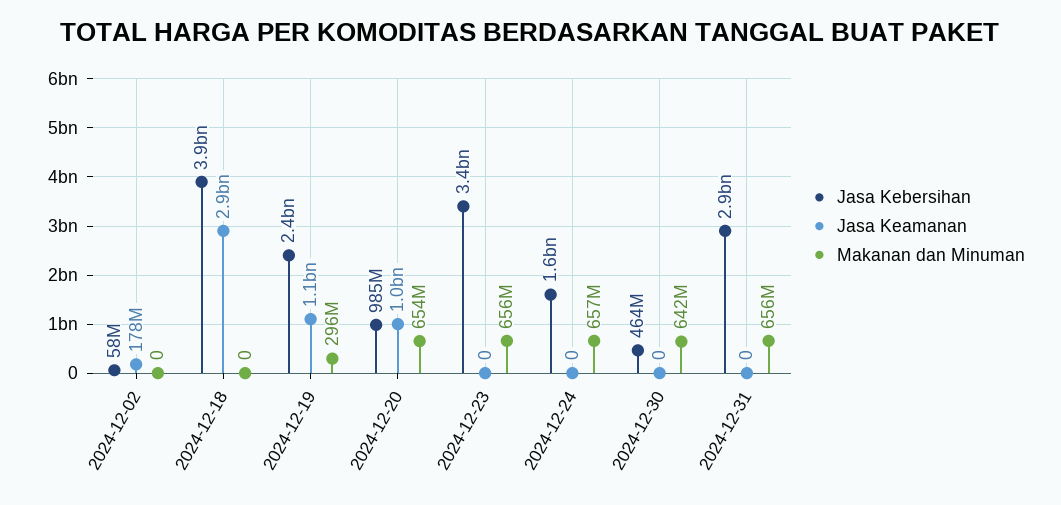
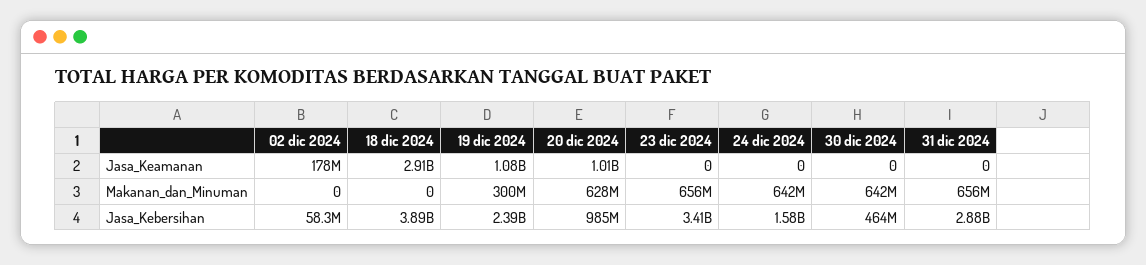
Makanan dan Minuman, 2024-12-19: 296000000 -> 300000000
Makanan dan Minuman, 2024-12-20: 654000000 -> 628000000
Makanan dan Minuman, 2024-12-24: 657000000 -> 642000000

